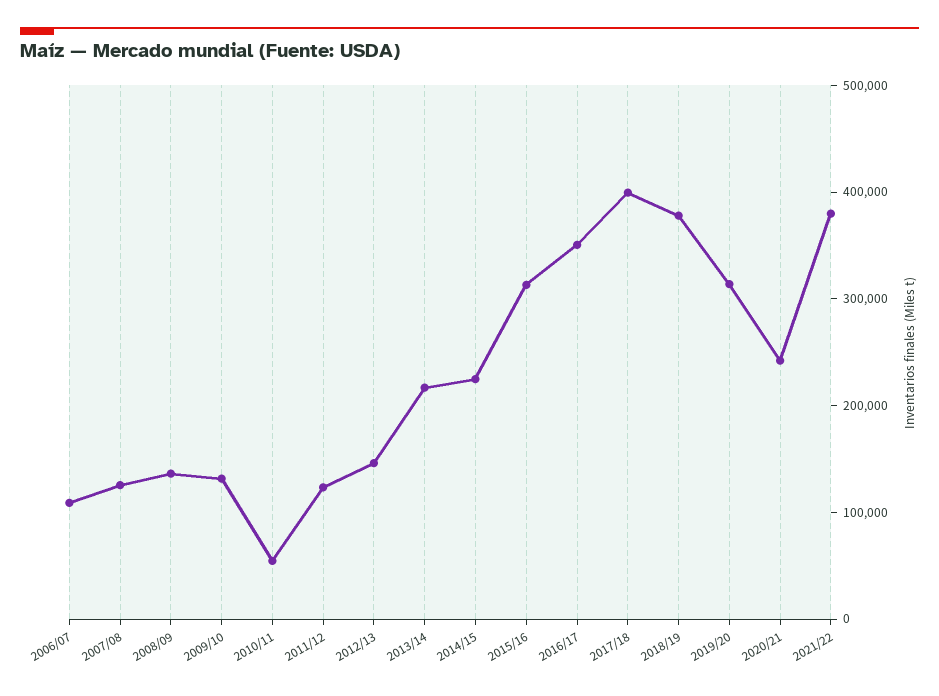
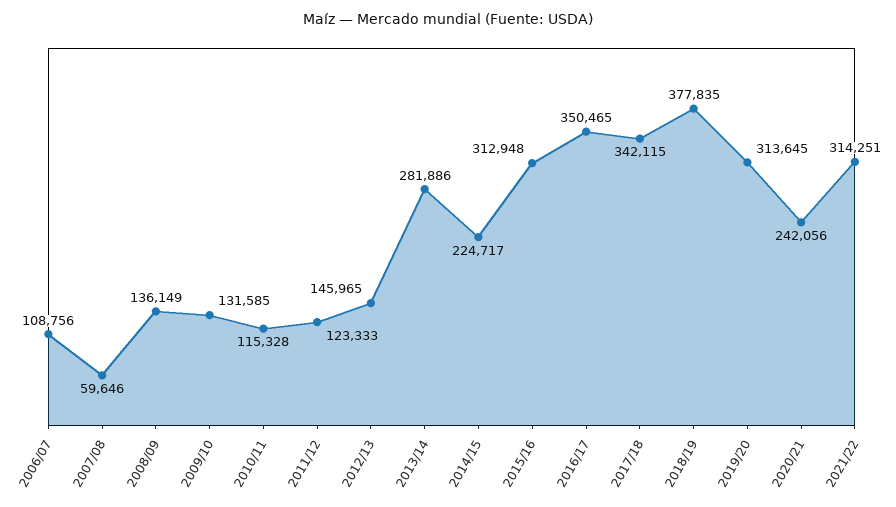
2007/08: 120000 -> 59646
2010/11: 60000 -> 115328
2013/14: 220000 -> 281886
2017/18: 400000 -> 342115
2021/22: 380000 -> 314251

